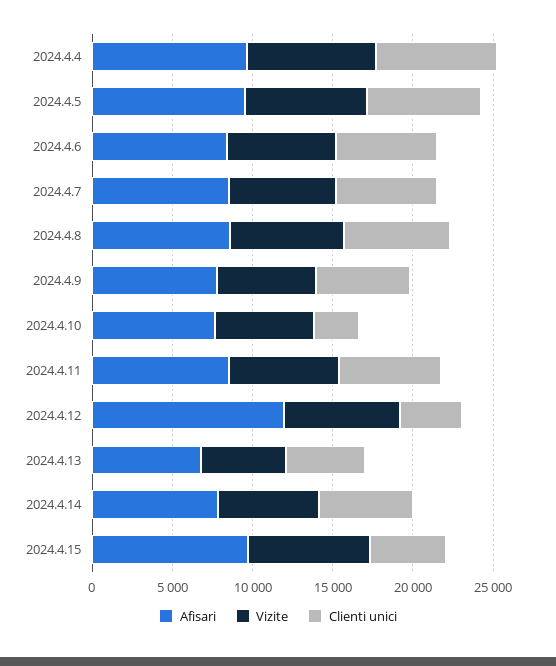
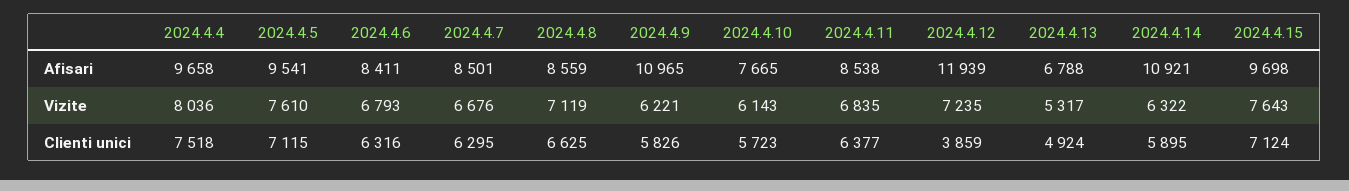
Afisari, 2024.4.9: 8000 -> 10965
Clienti unici, 2024.4.10: 3000 -> 5723
Afisari, 2024.4.14: 8000 -> 10921
Clienti unici, 2024.4.15: 5000 -> 7124

